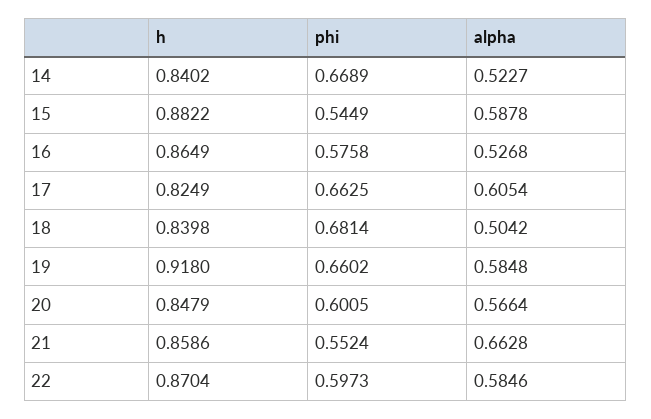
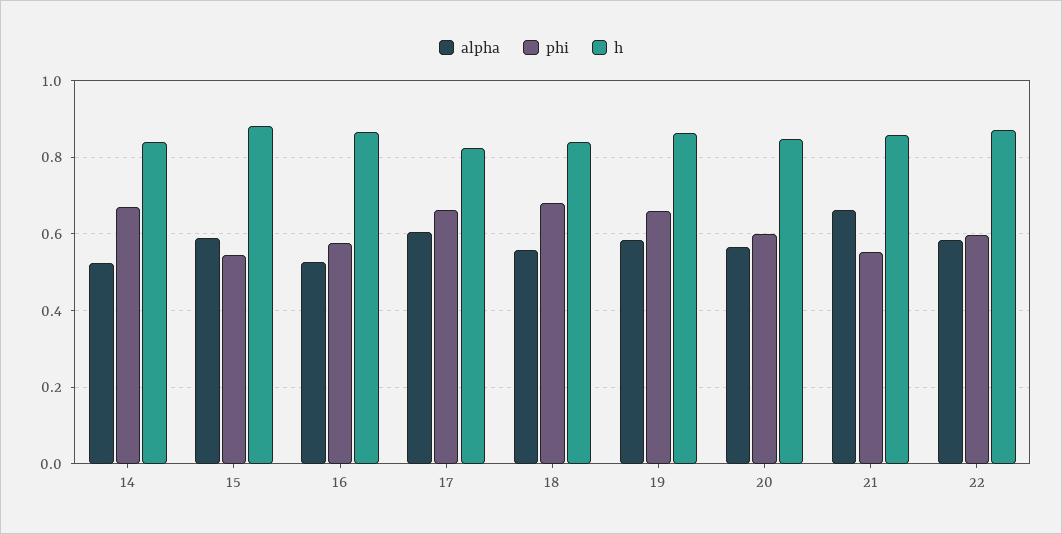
alpha, 18: 0.5042 -> 0.56
h, 19: 0.918 -> 0.86

